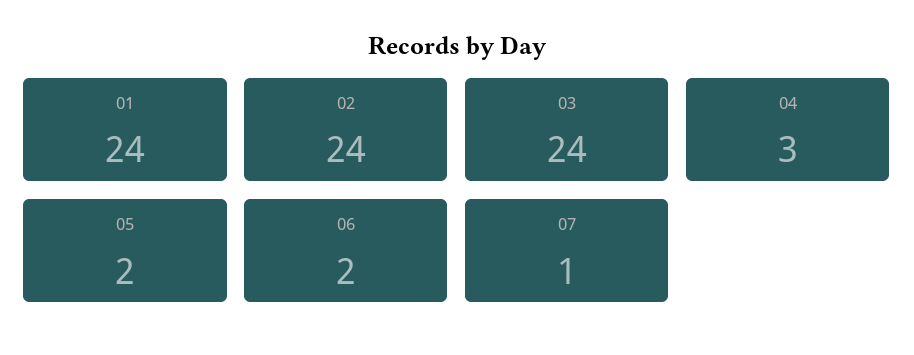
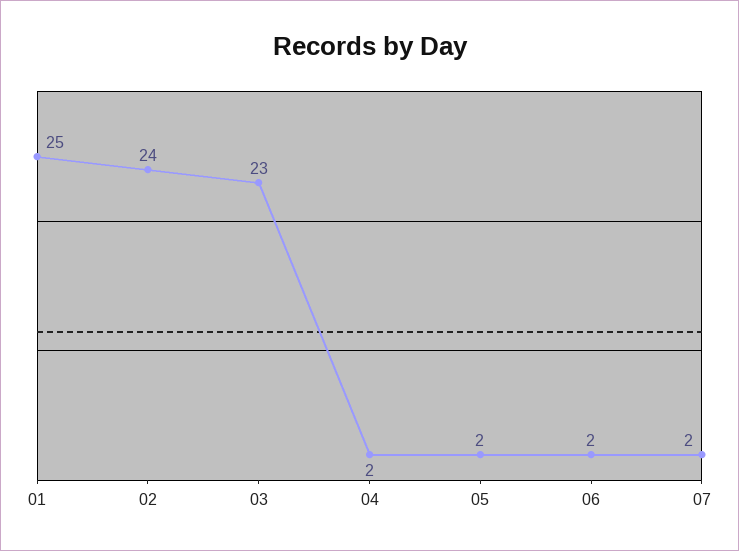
01: 24 -> 25
03: 24 -> 23
04: 3 -> 2
07: 1 -> 2

